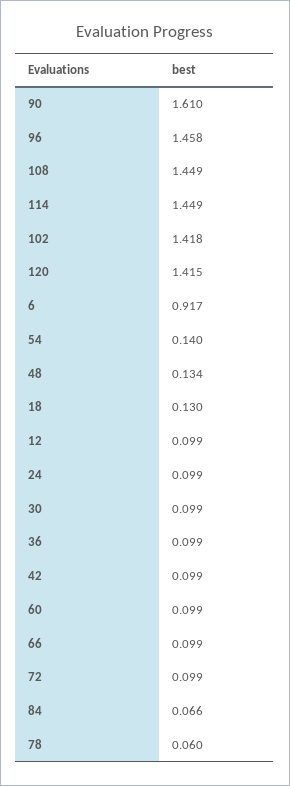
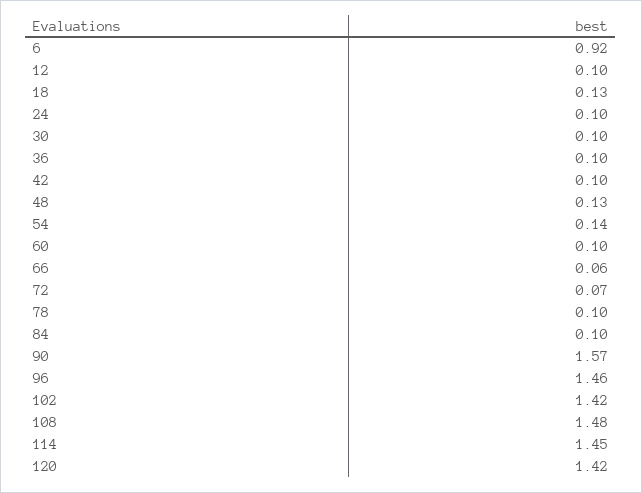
90: 1.61 -> 1.57
108: 1.449 -> 1.48
66: 0.099 -> 0.06
72: 0.099 -> 0.07
84: 0.066 -> 0.1
78: 0.06 -> 0.1

